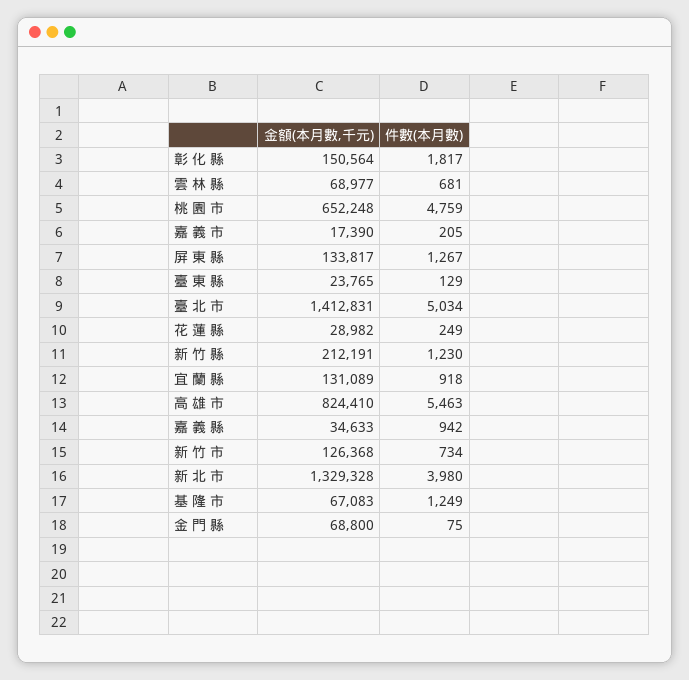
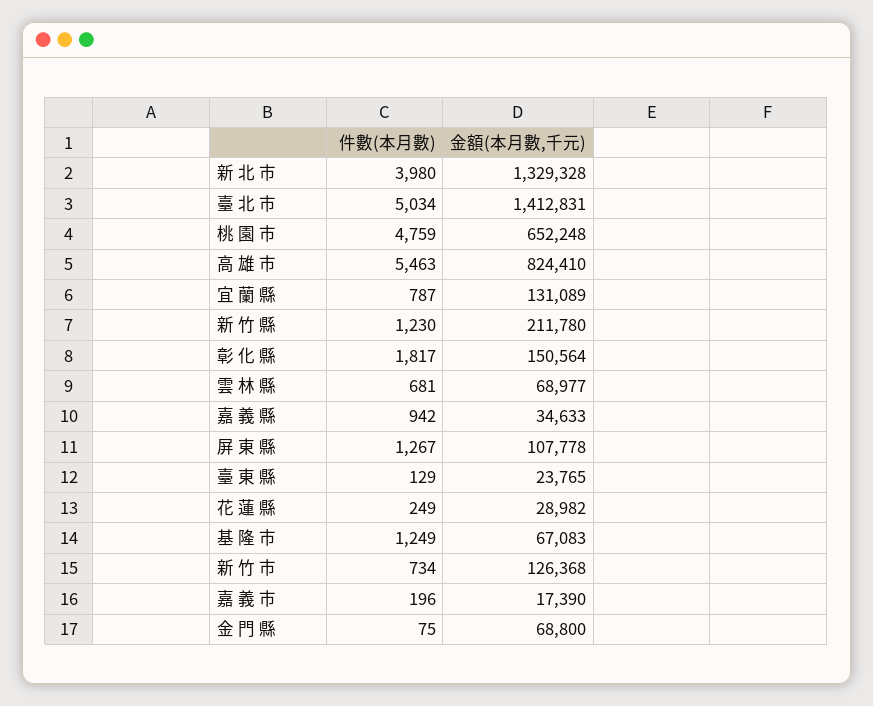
件數(本月數), 嘉 義 市: 205 -> 196
金額(本月數,千元), 屏 東 縣: 133817 -> 107778
金額(本月數,千元), 新 竹 縣: 212191 -> 211780
件數(本月數), 宜 蘭 縣: 918 -> 787

